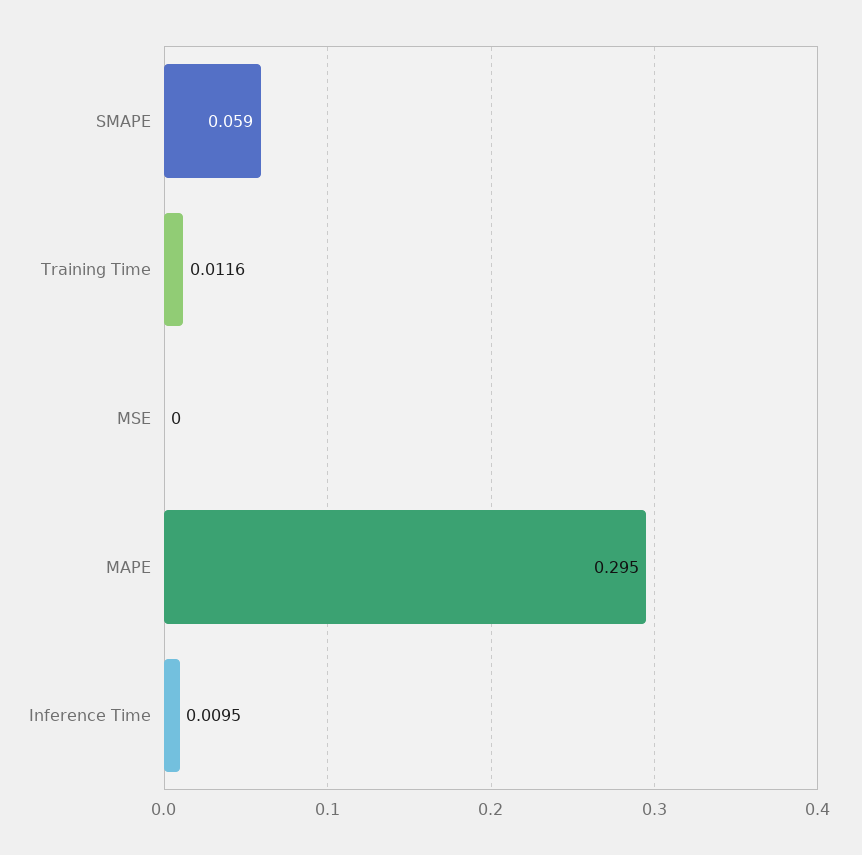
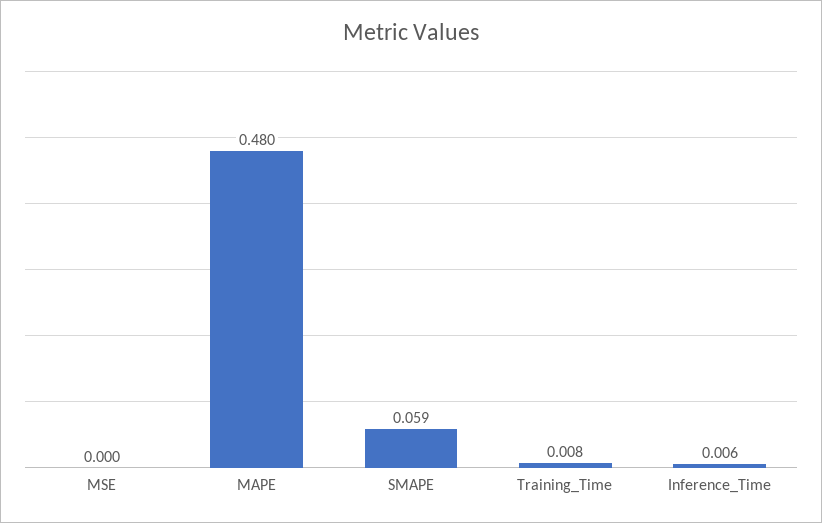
Training Time: 0.0116 -> 0.008
MAPE: 0.295 -> 0.48
Inference Time: 0.0095 -> 0.006

